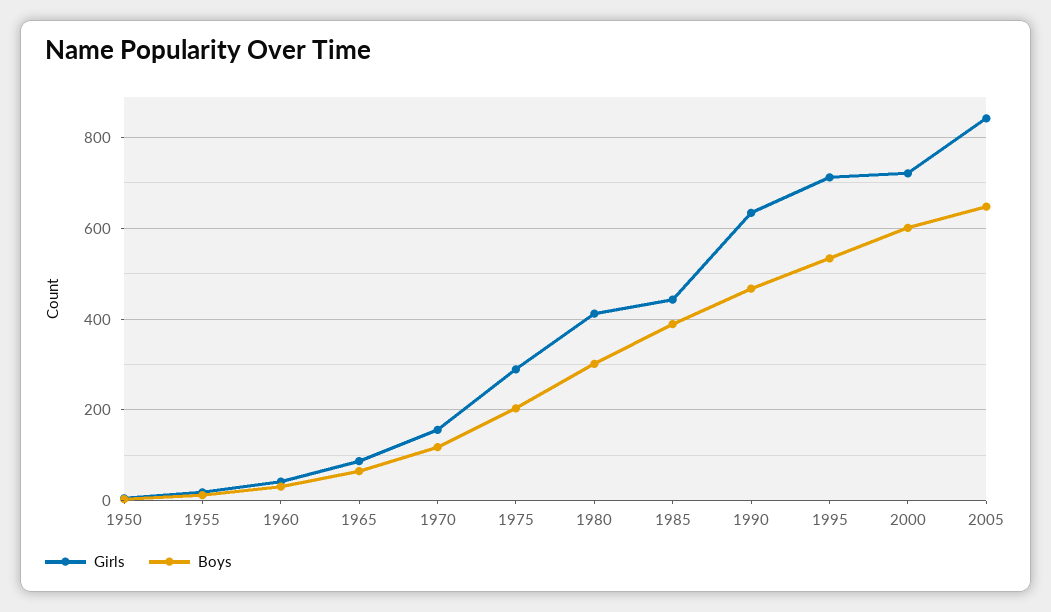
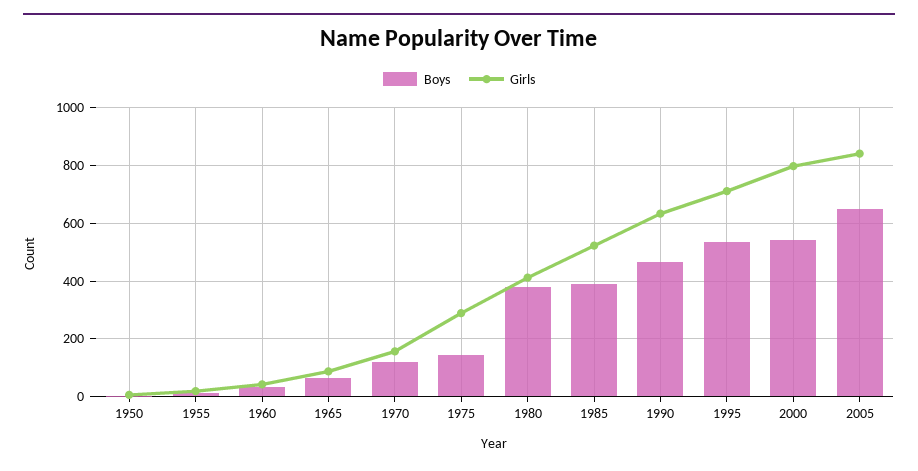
Boys, 1975: 200 -> 150
Boys, 1980: 300 -> 375
Girls, 1985: 440 -> 525
Girls, 2000: 720 -> 800
Boys, 2000: 600 -> 550

